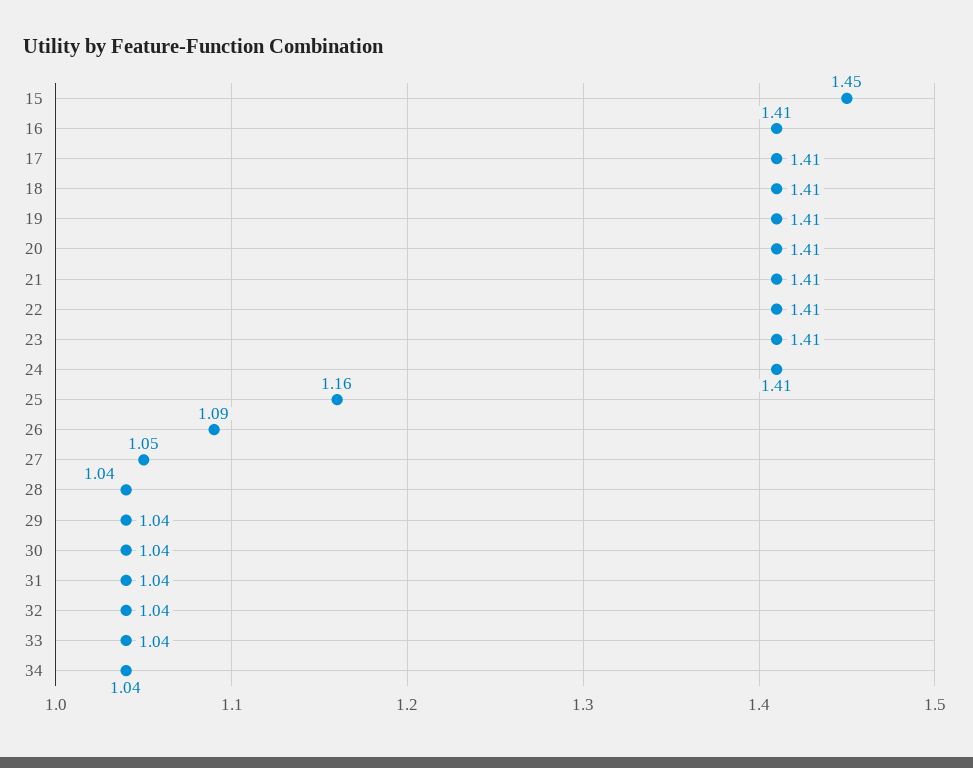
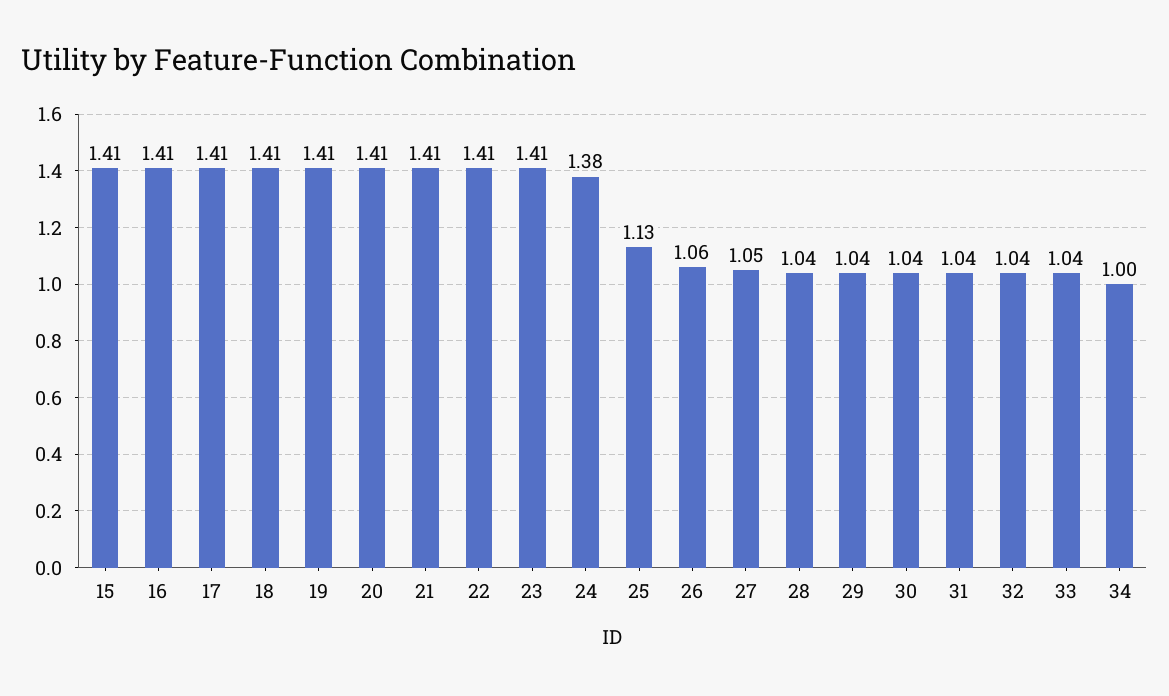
15: 1.45 -> 1.41
24: 1.41 -> 1.38
25: 1.16 -> 1.13
26: 1.09 -> 1.06
34: 1.04 -> 1

